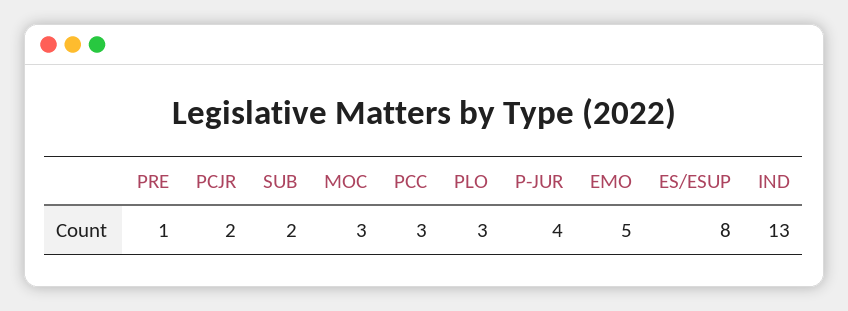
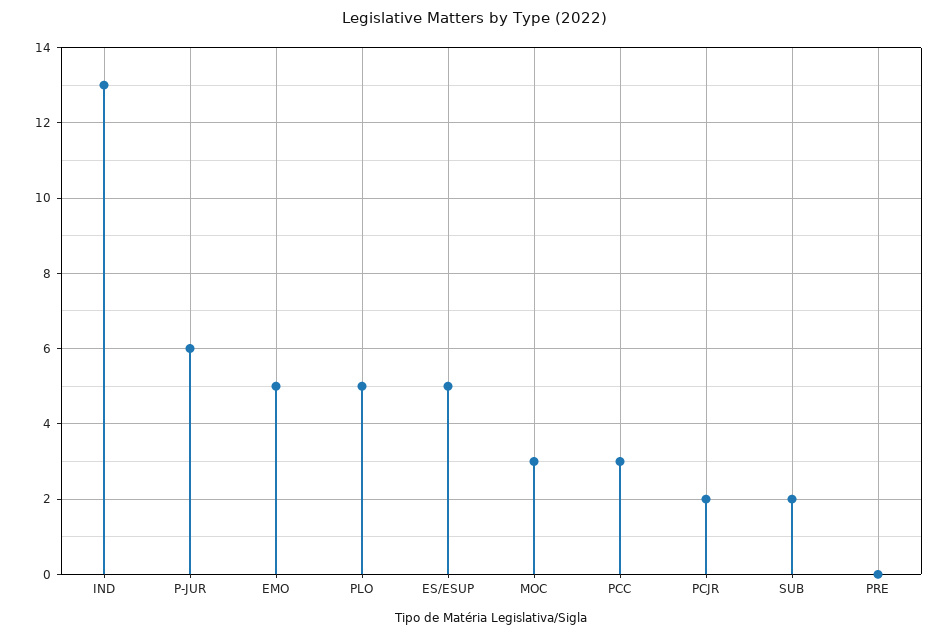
PRE: 1 -> 0
PLO: 3 -> 5
P-JUR: 4 -> 6
ES/ESUP: 8 -> 5

